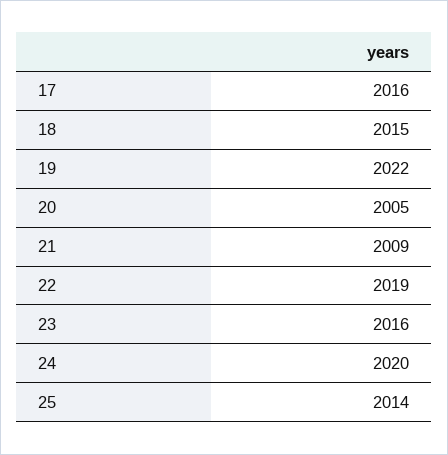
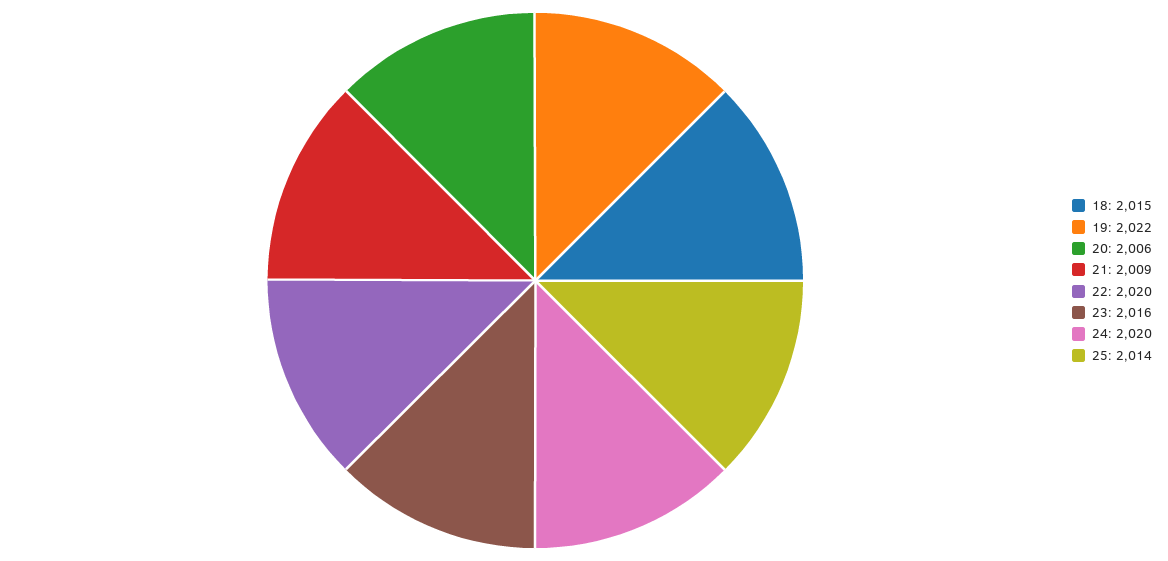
17: 2016 -> none
20: 2005 -> 2006
22: 2019 -> 2020

